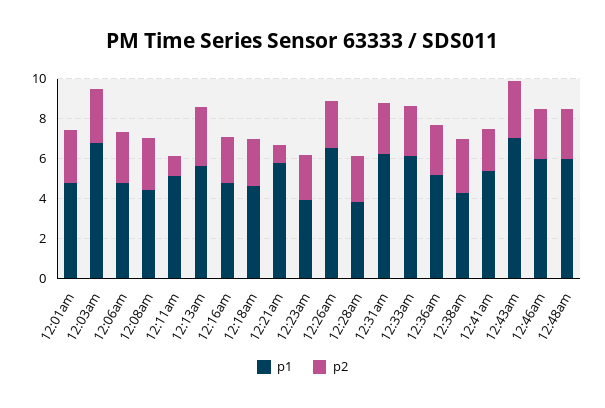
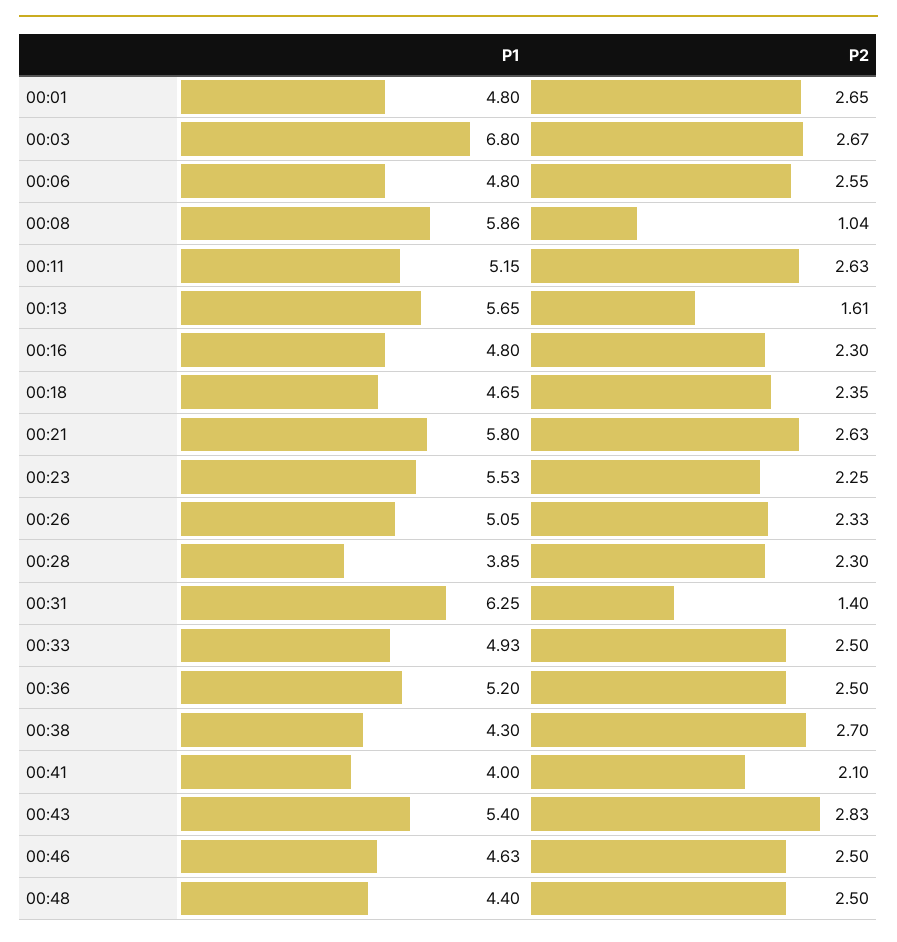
p1, 12:08am: 4.5 -> 5.86
p2, 12:08am: 2.5 -> 1.04
p2, 12:11am: 1 -> 2.63
p2, 12:13am: 3 -> 1.61
p2, 12:21am: 1 -> 2.63
p1, 12:23am: 4 -> 5.53
p1, 12:26am: 6.5 -> 5.05
p2, 12:31am: 2.5 -> 1.4
p1, 12:33am: 6 -> 4.93
p1, 12:41am: 5.5 -> 4
p1, 12:43am: 7 -> 5.4
p1, 12:46am: 6 -> 4.63
p1, 12:48am: 6 -> 4.4

